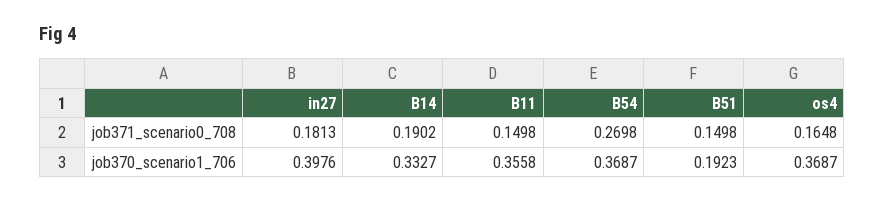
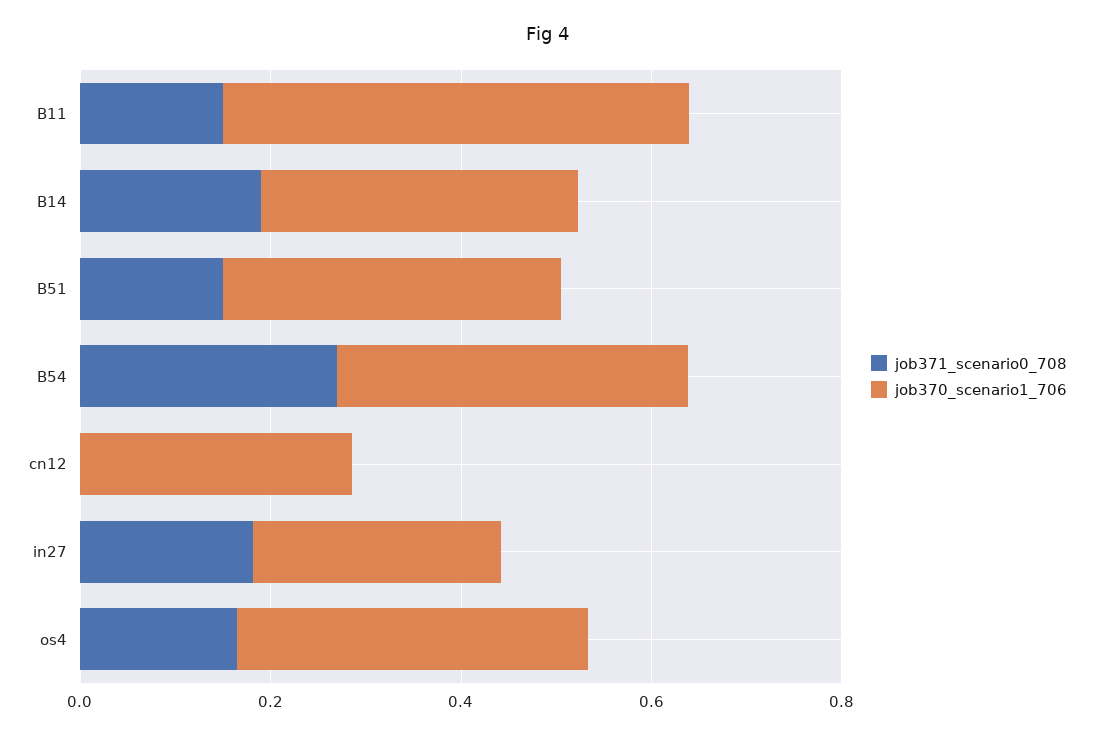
job370_scenario1_706, in27: 0.3976 -> 0.25
job370_scenario1_706, B11: 0.3558 -> 0.5
job370_scenario1_706, B51: 0.1923 -> 0.35
job371_scenario0_708, cn12: none -> 0
job370_scenario1_706, cn12: none -> 0.3

